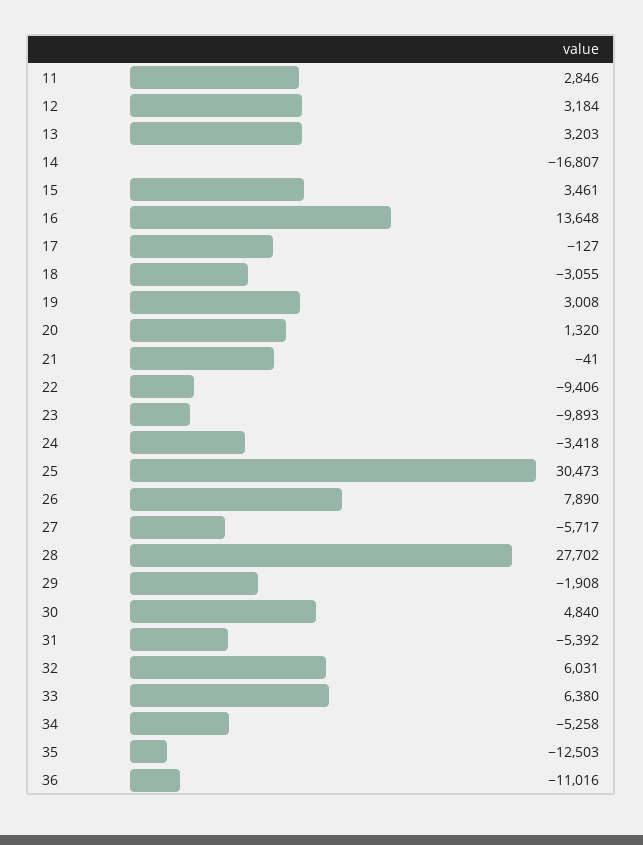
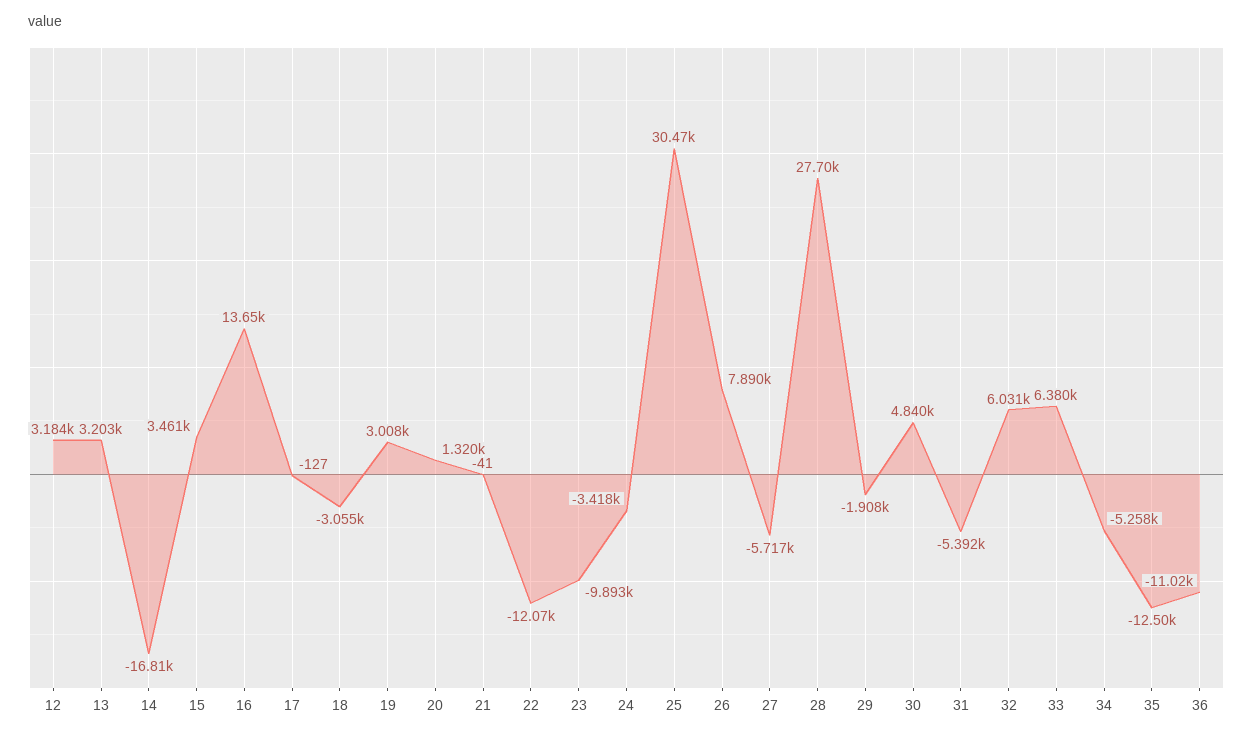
11: 2846 -> none
22: -9406 -> -12070

